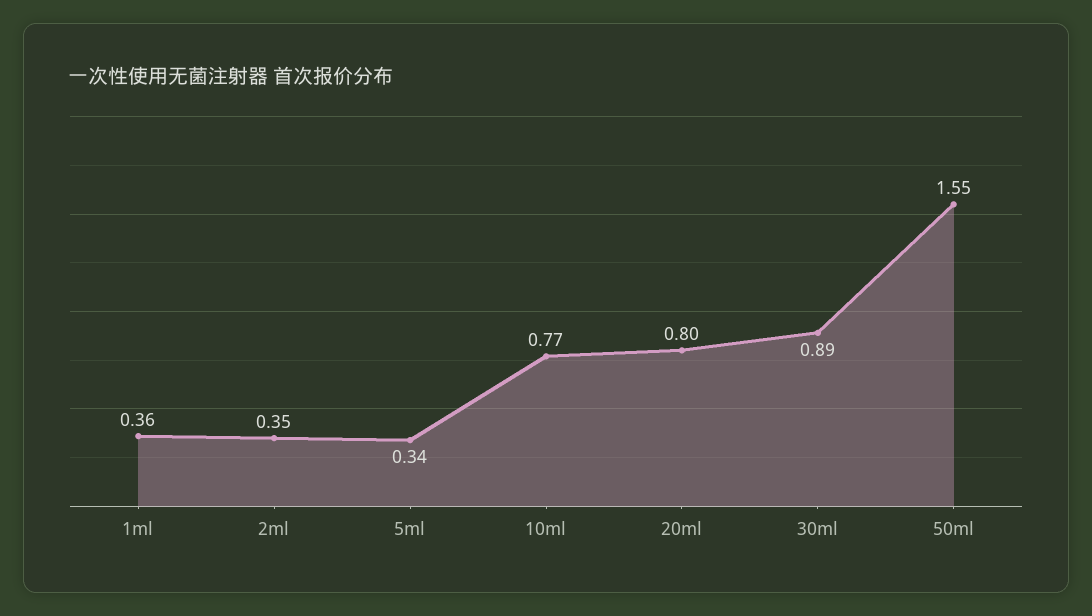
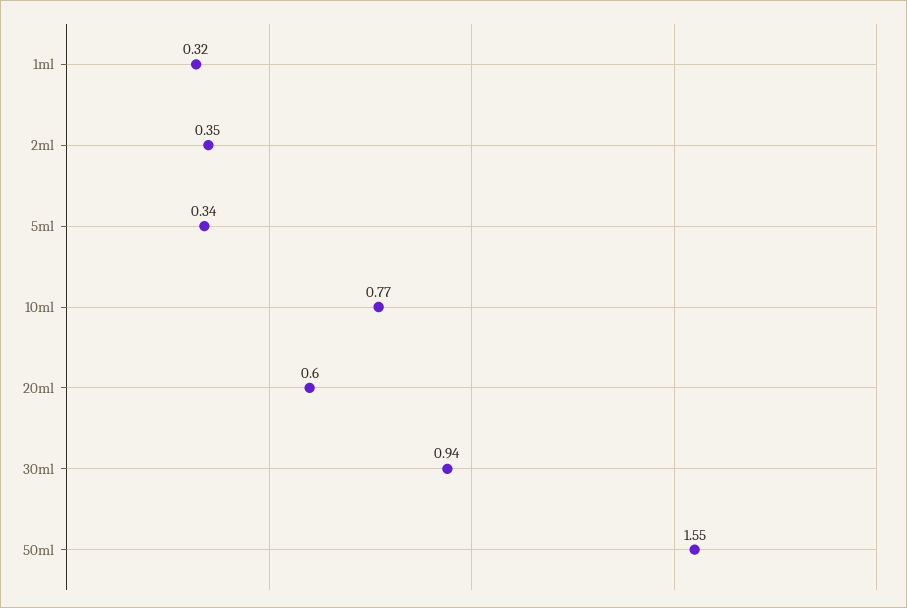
1ml: 0.36 -> 0.32
20ml: 0.8 -> 0.6
30ml: 0.89 -> 0.94

